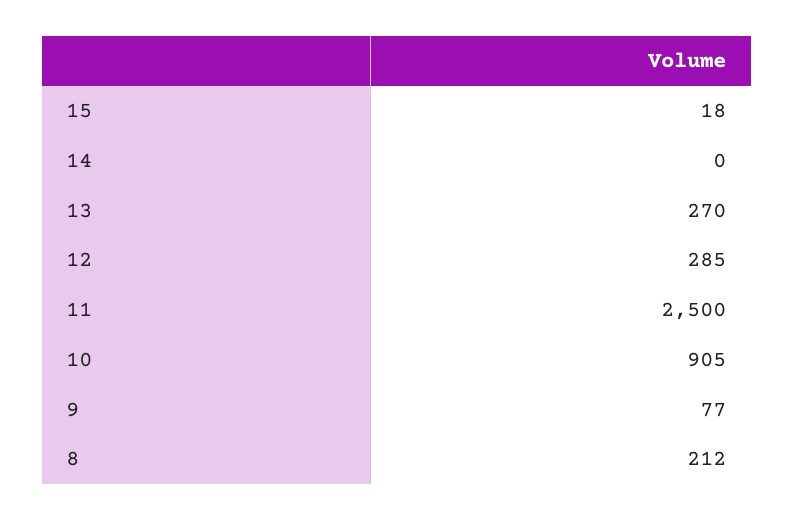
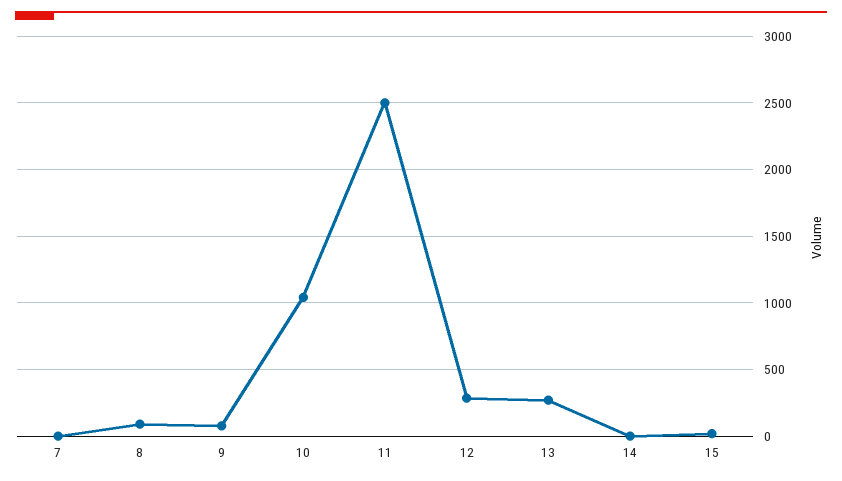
10: 905 -> 1050
8: 212 -> 100
7: none -> 0

